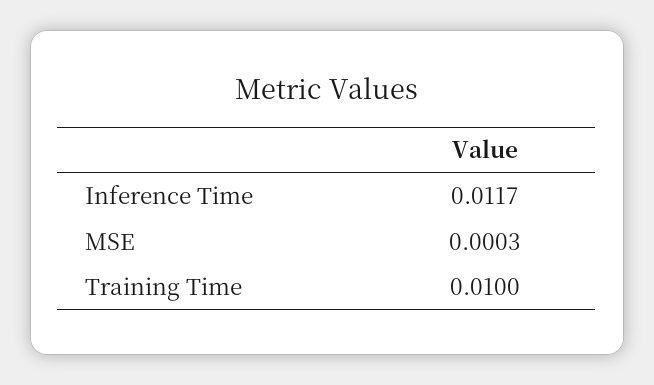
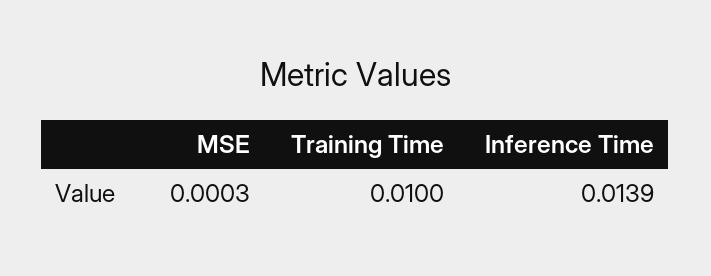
Inference Time: 0.0117 -> 0.0139

